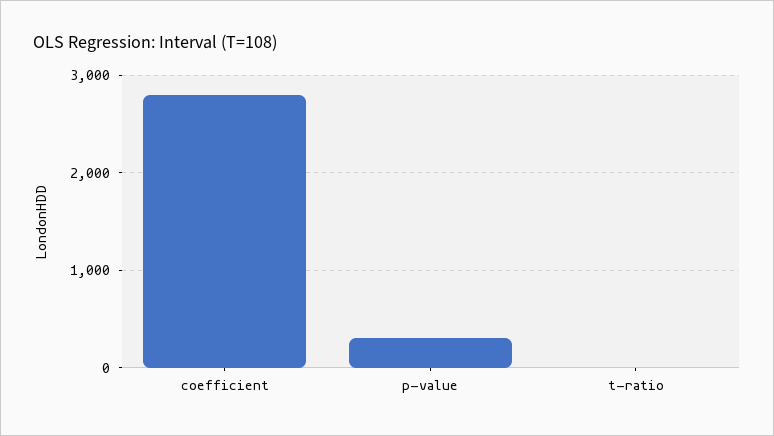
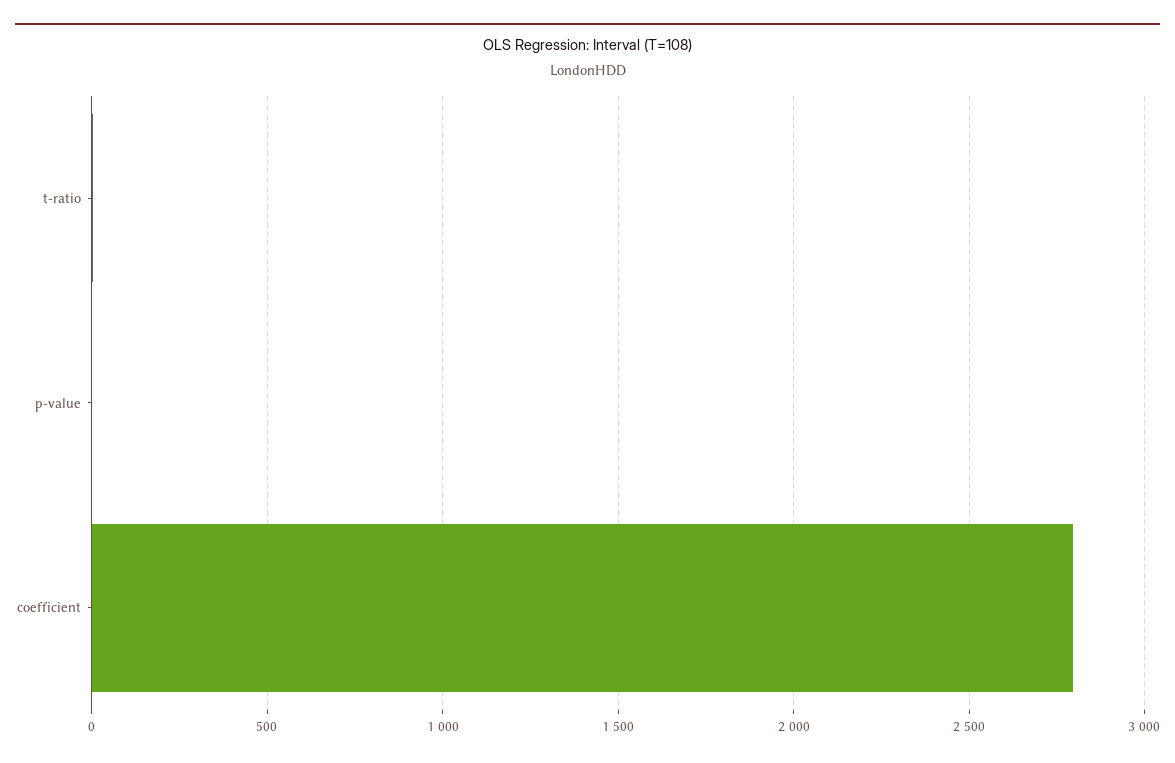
p-value: 300 -> 0

